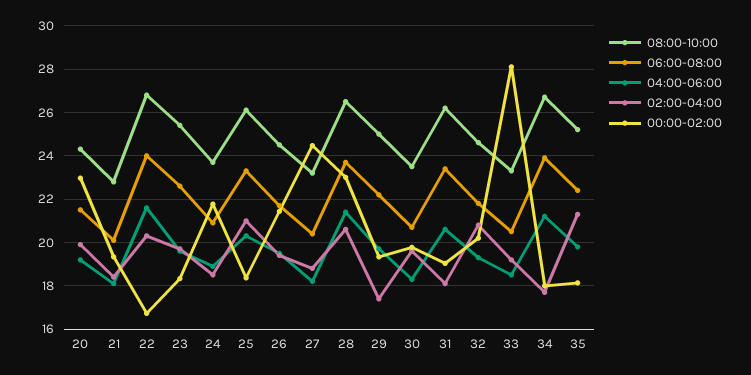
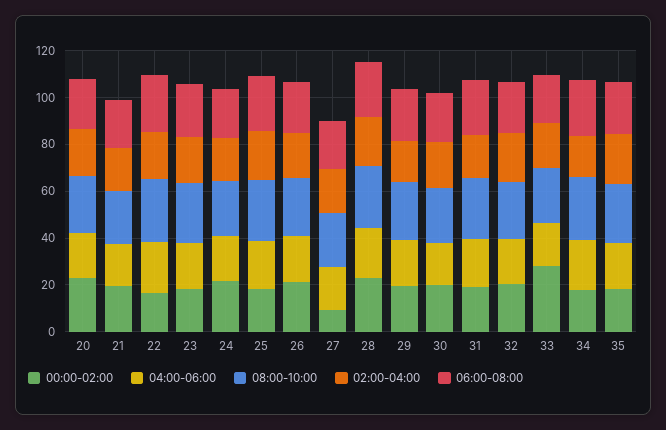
00:00-02:00, 27: 24.5 -> 10

